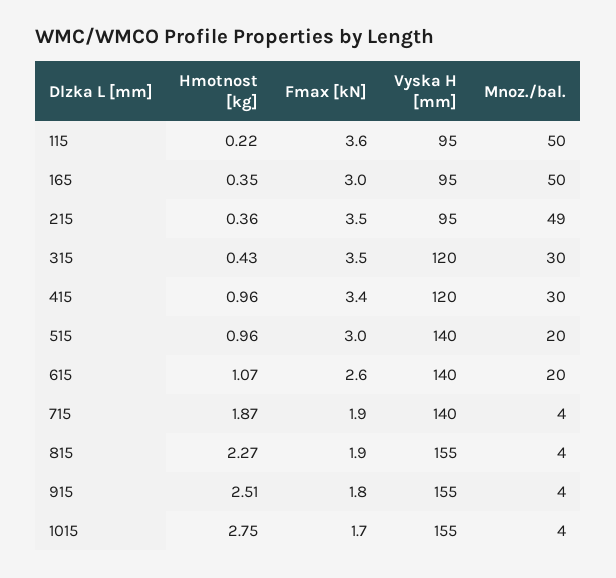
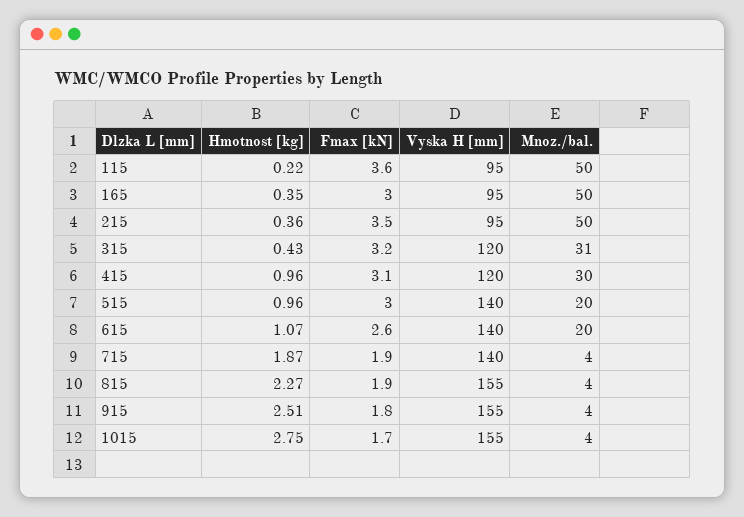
Mnoz./bal., 215: 49 -> 50
Fmax [kN], 315: 3.5 -> 3.2
Mnoz./bal., 315: 30 -> 31
Fmax [kN], 415: 3.4 -> 3.1

